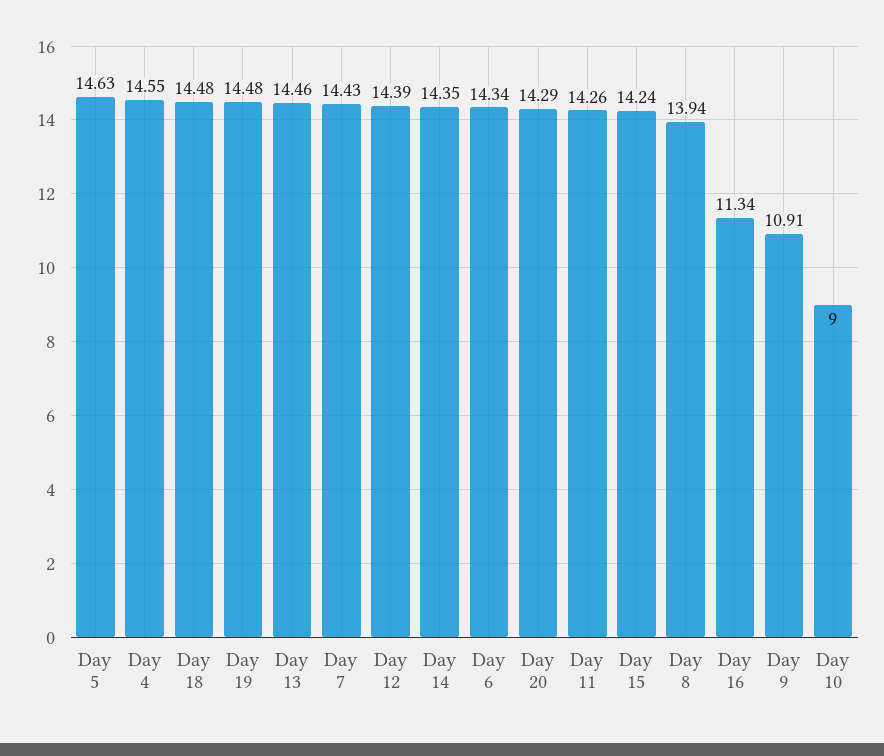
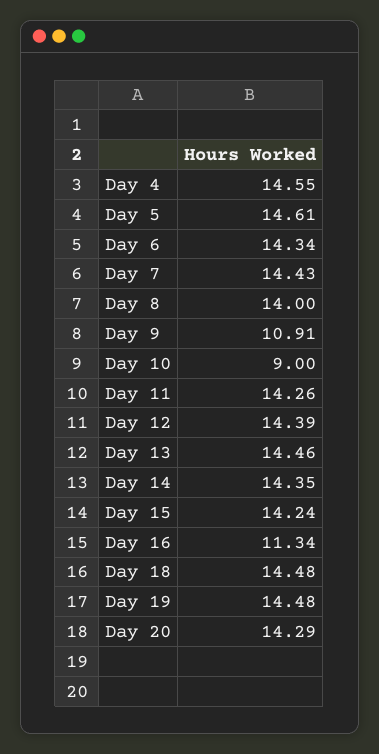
Day 5: 14.63 -> 14.61
Day 8: 13.94 -> 14

